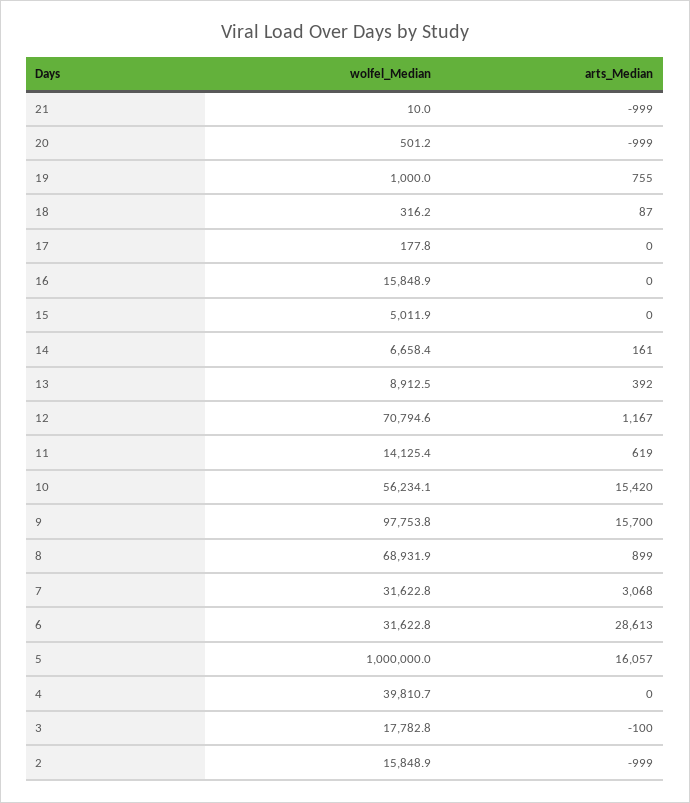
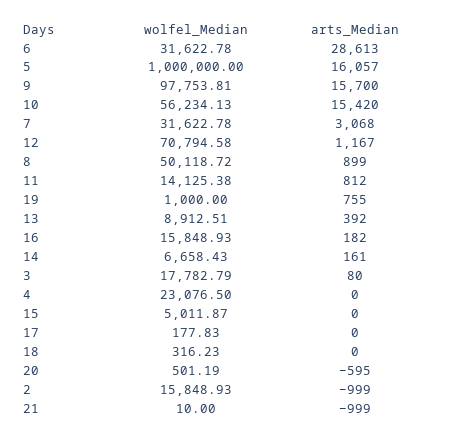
arts_Median, 20: -999 -> -595
arts_Median, 18: 87 -> 0
arts_Median, 16: 0 -> 182
arts_Median, 11: 619 -> 812
wolfel_Median, 8: 68931.9 -> 50118.72
wolfel_Median, 4: 39810.7 -> 23076.5
arts_Median, 3: -100 -> 80

